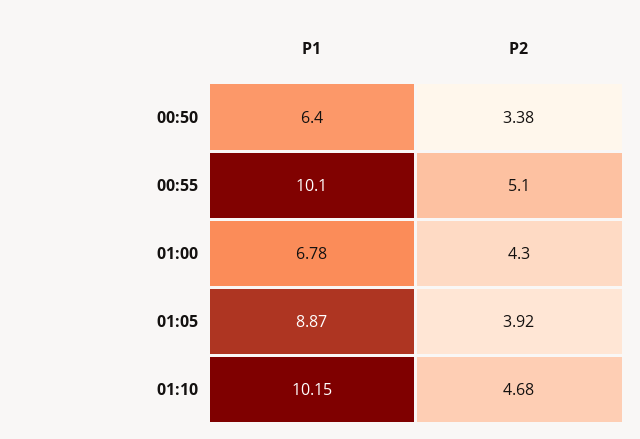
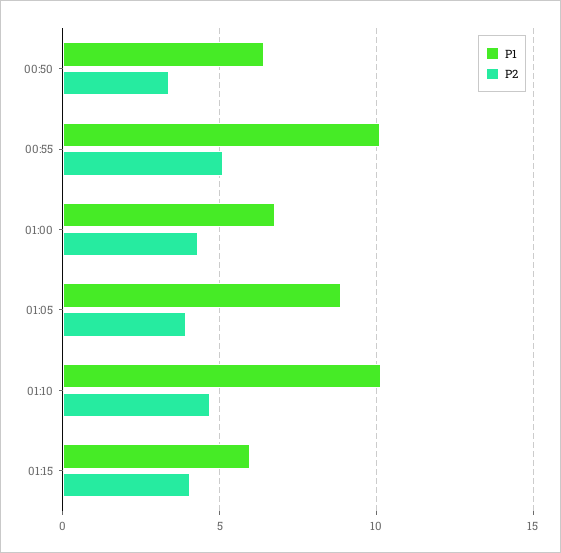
P1, 01:15: none -> 6
P2, 01:15: none -> 4

